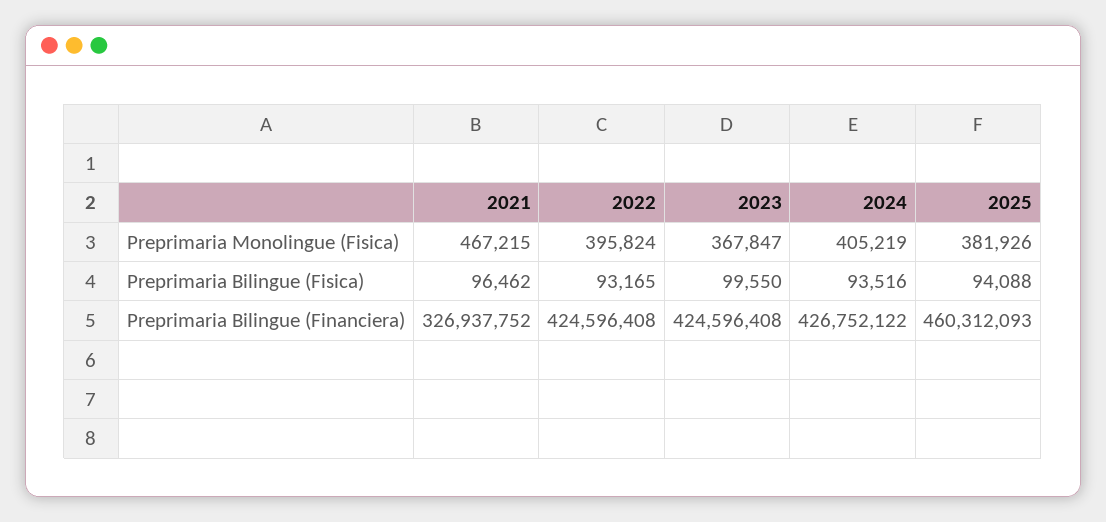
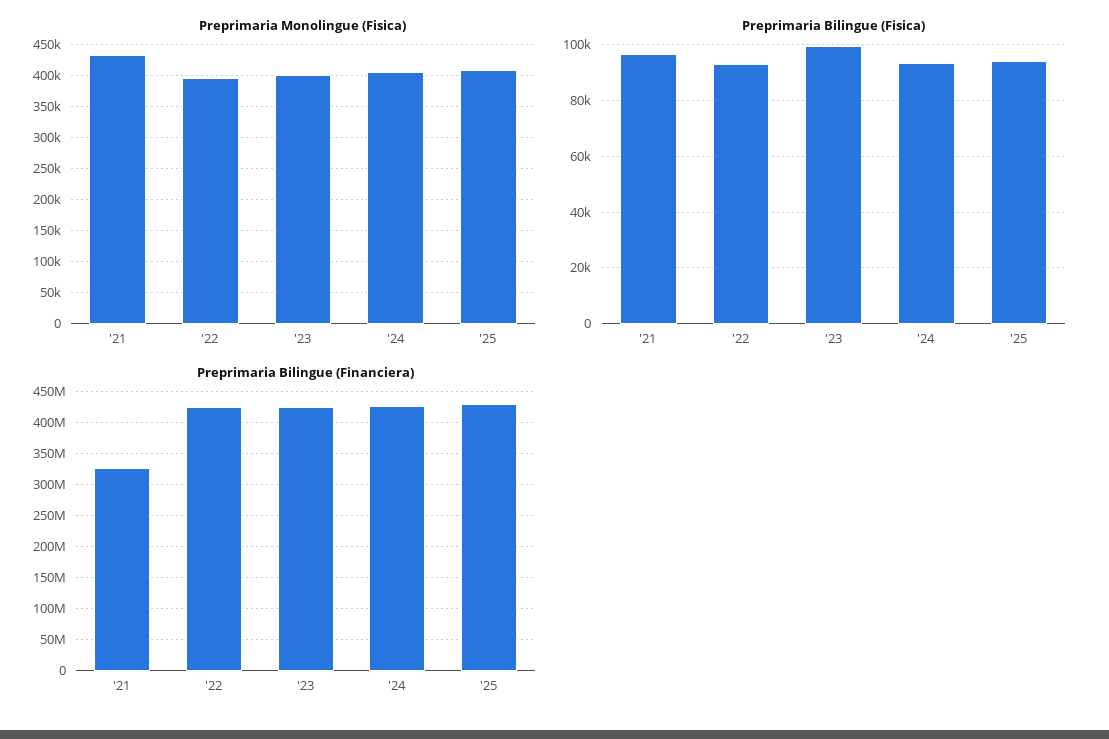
Preprimaria Monolingue (Fisica), 2021: 467215 -> 430000
Preprimaria Monolingue (Fisica), 2023: 367847 -> 400000
Preprimaria Monolingue (Fisica), 2025: 381926 -> 410000
Preprimaria Bilingue (Financiera), 2025: 460312093 -> 430000000

